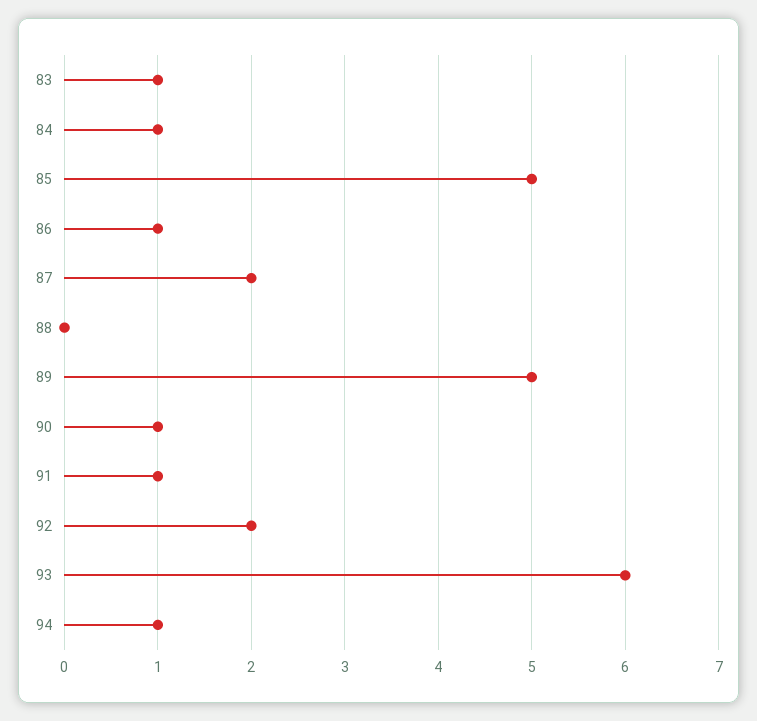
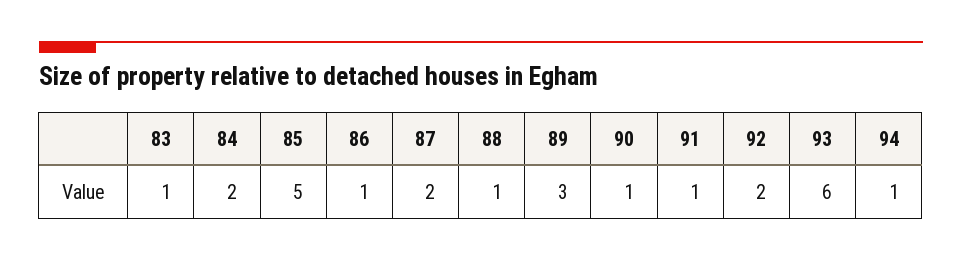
84: 1 -> 2
88: 0 -> 1
89: 5 -> 3

